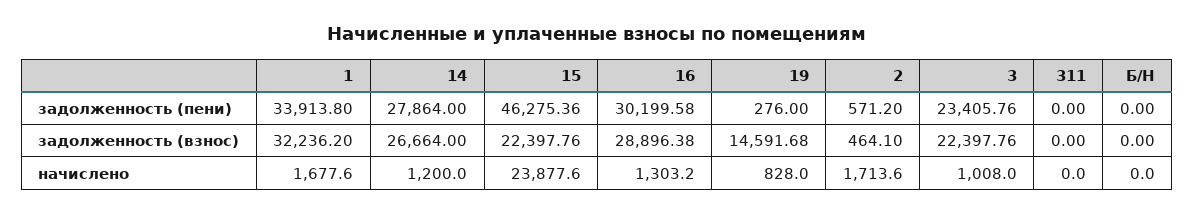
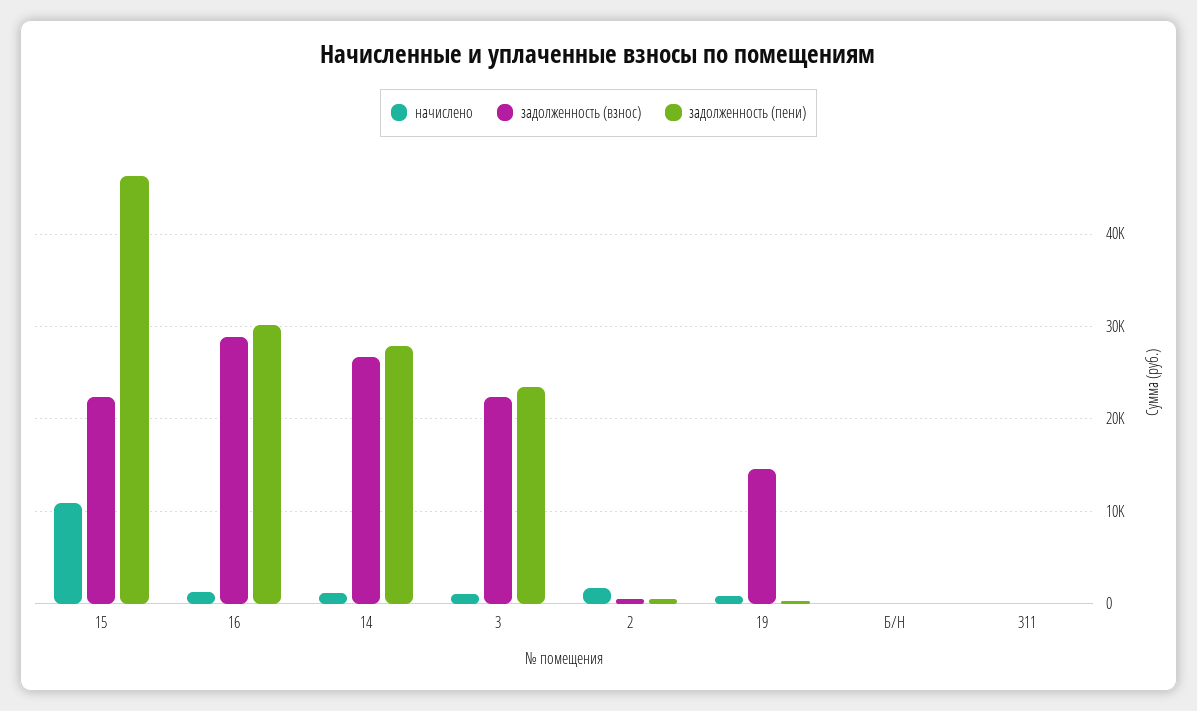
задолженность (пени), 1: 33913.8 -> none
задолженность (взнос), 1: 32236.2 -> none
начислено, 1: 1677.6 -> none
начислено, 15: 23877.6 -> 11000

